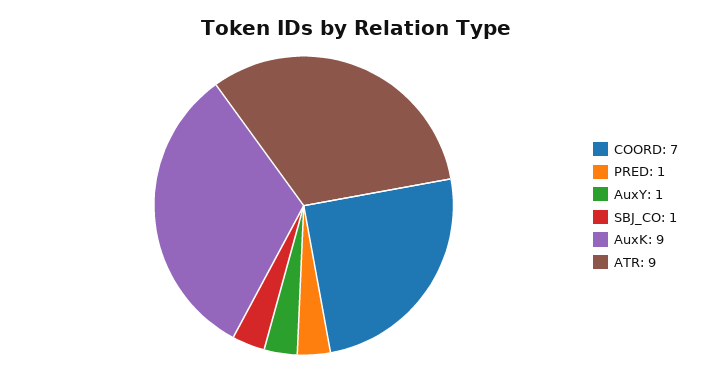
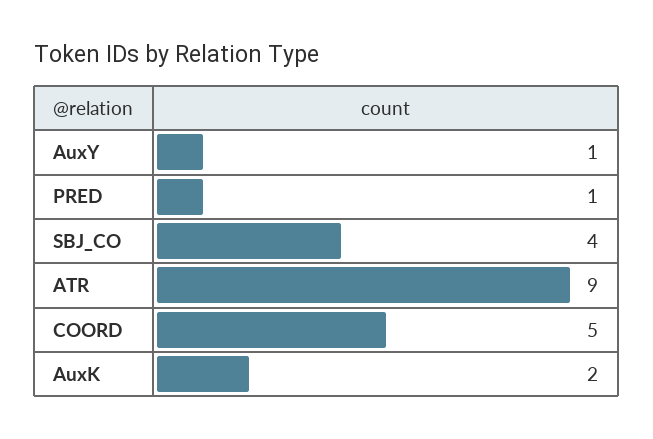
COORD: 7 -> 5
SBJ_CO: 1 -> 4
AuxK: 9 -> 2

